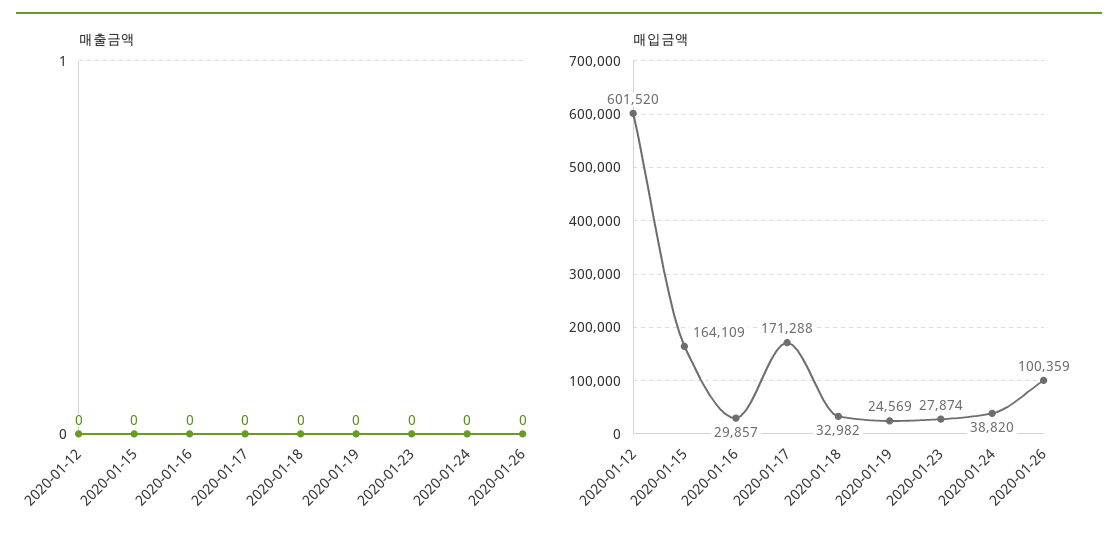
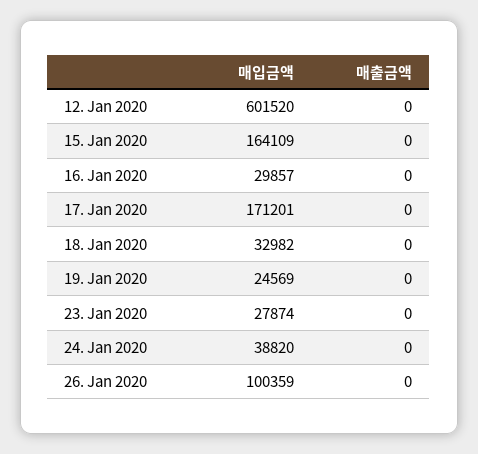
매입금액, 2020-01-17: 171288 -> 171201

